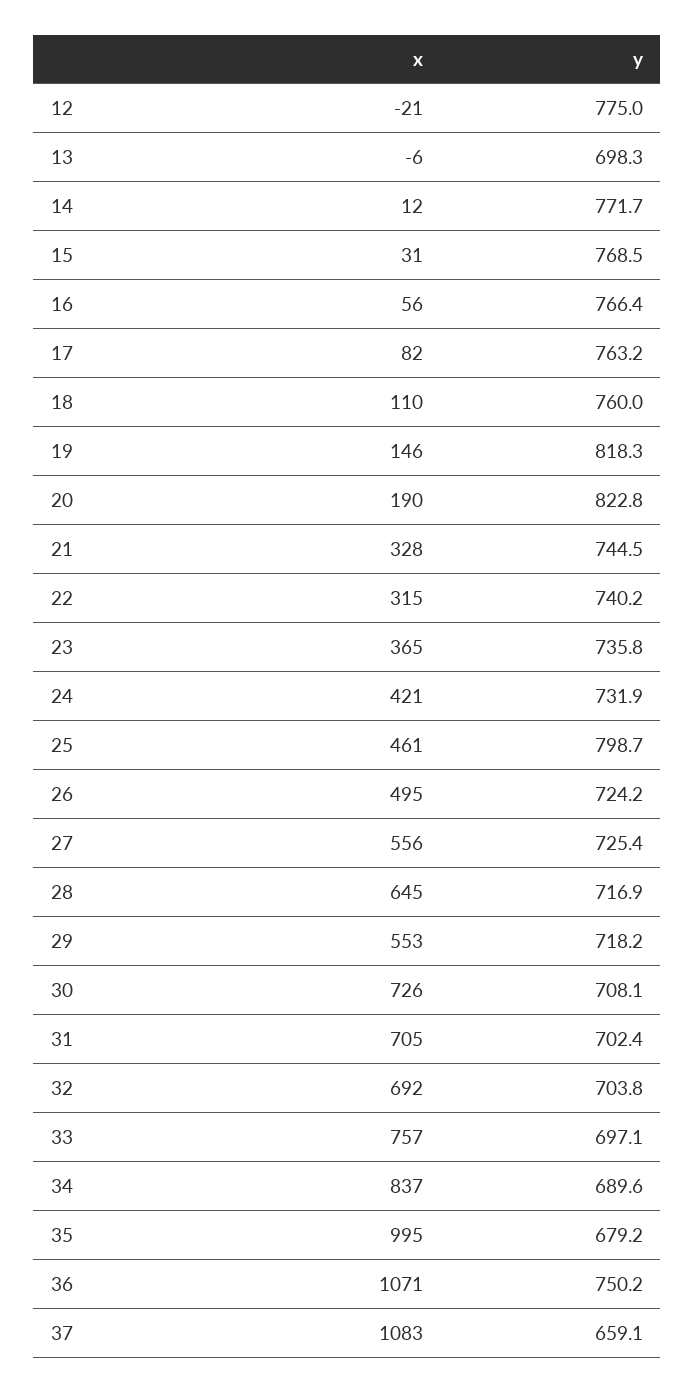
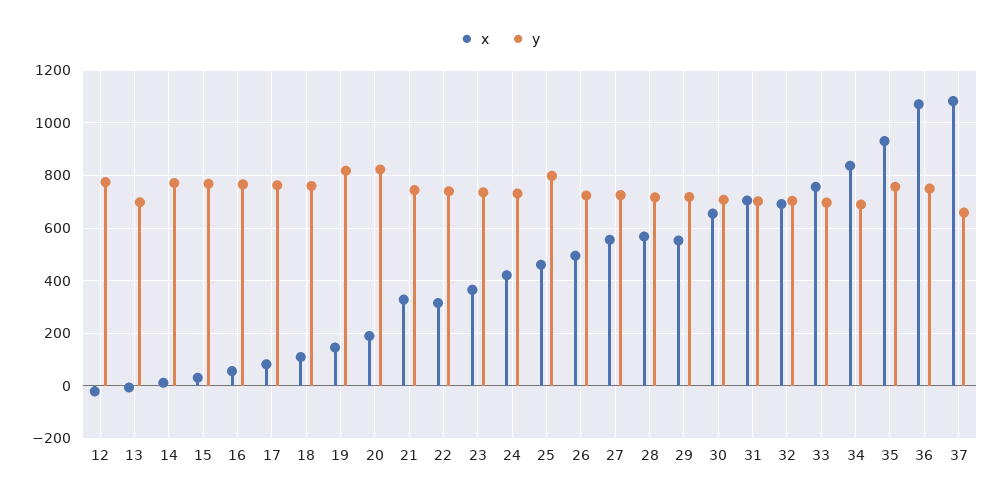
x, 28: 645 -> 575
x, 30: 726 -> 650
x, 35: 995 -> 925
y, 35: 679.2 -> 750

